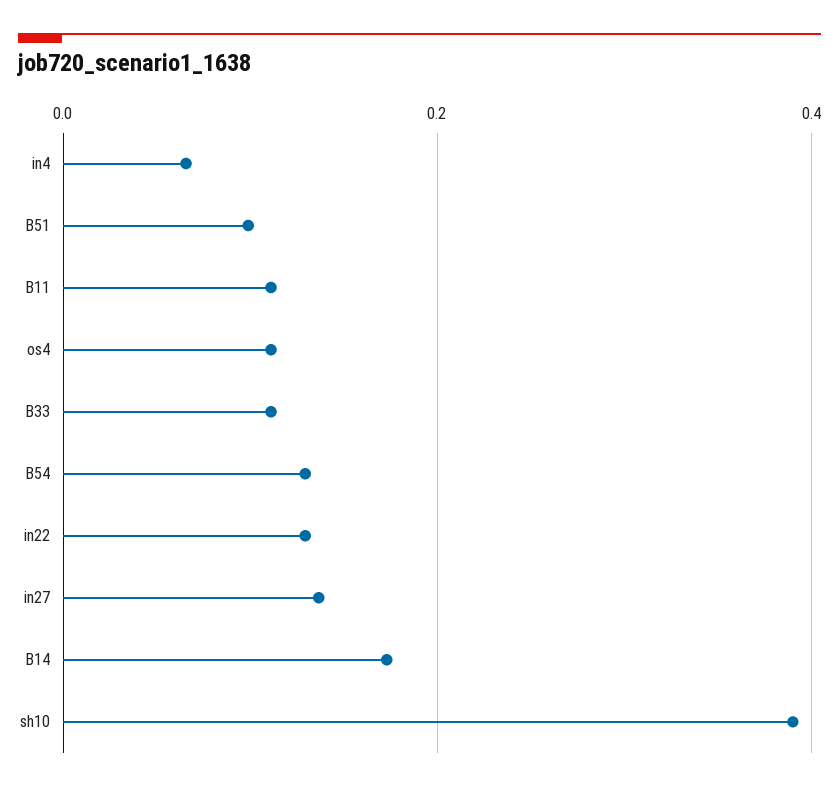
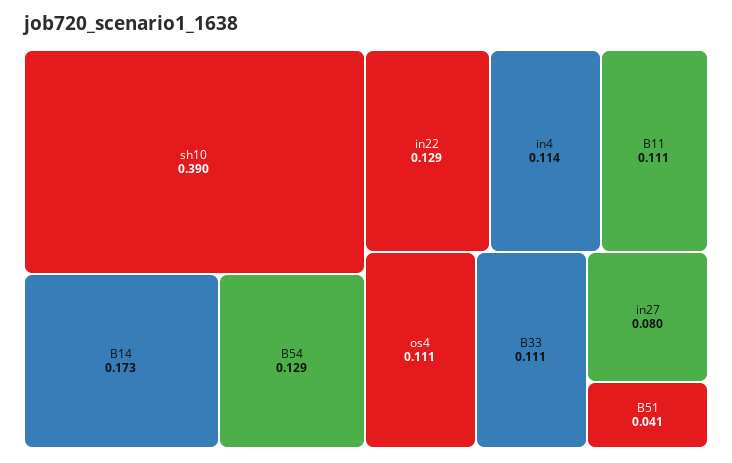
in4: 0.06 -> 0.114
B51: 0.1 -> 0.041
in27: 0.14 -> 0.08

